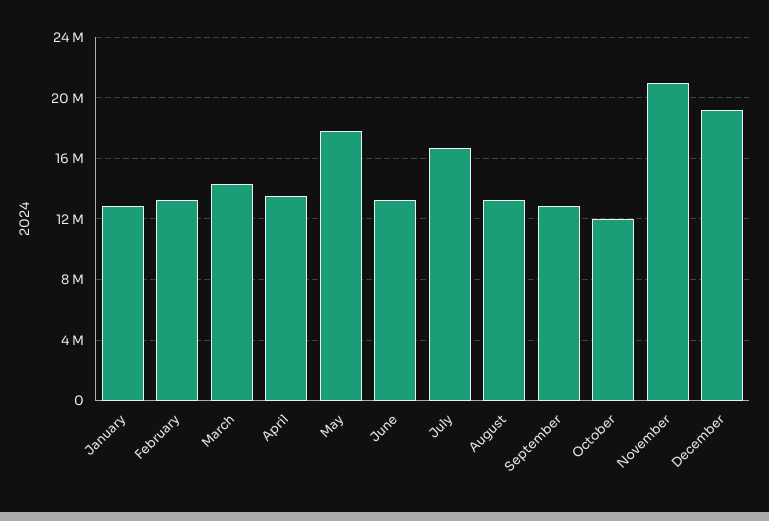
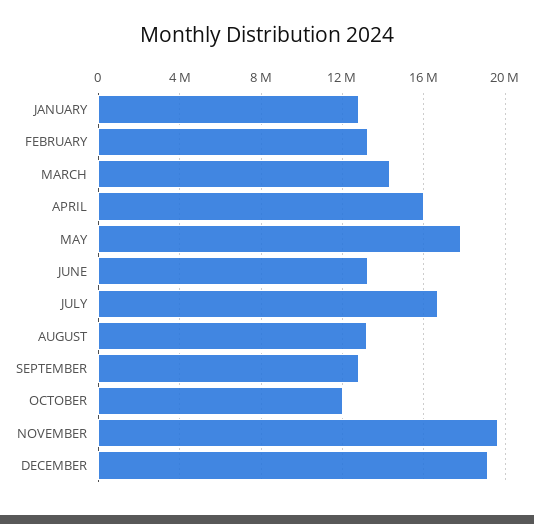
April: 13500000 -> 16000000
November: 21000000 -> 19500000

